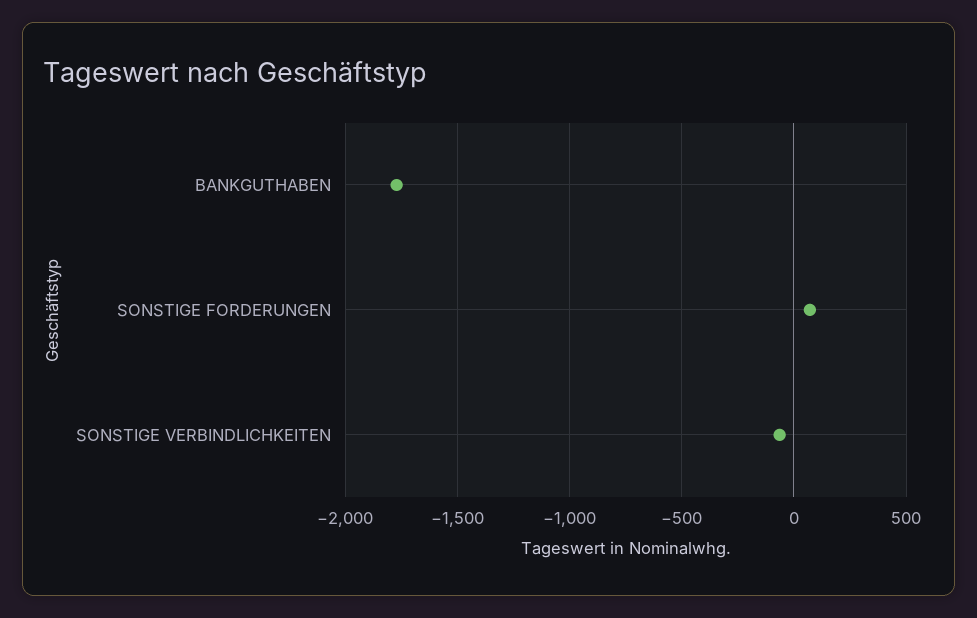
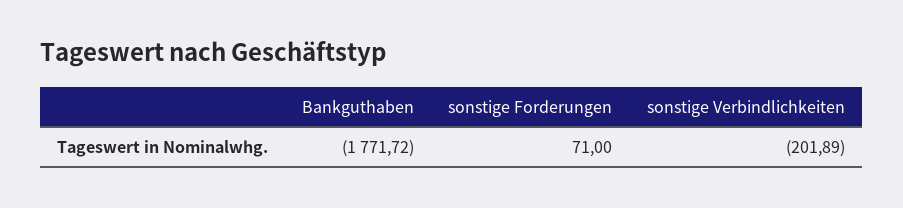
SONSTIGE VERBINDLICHKEITEN: -50 -> -201.89

